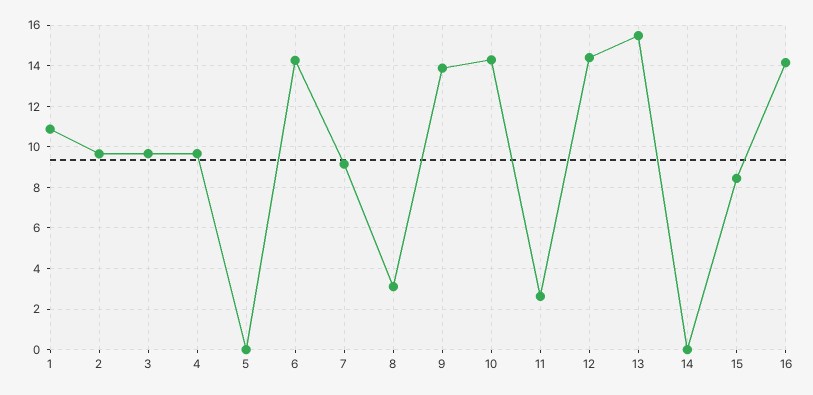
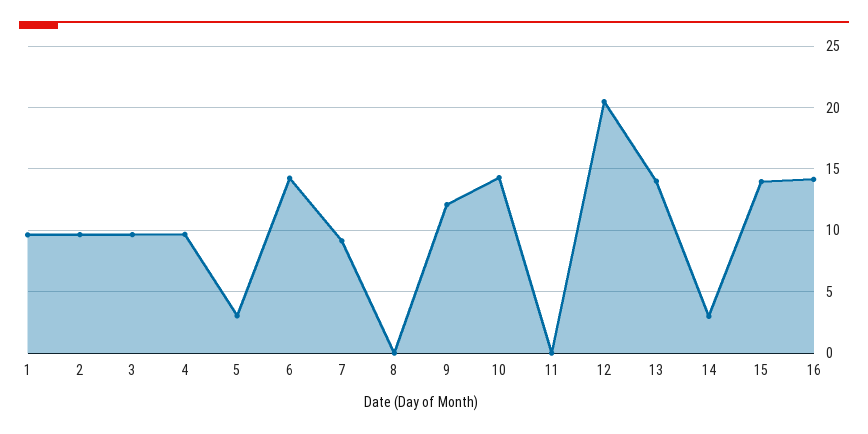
1: 11 -> 9.5
5: 0 -> 3
8: 3 -> 0
9: 14 -> 12
11: 2.5 -> 0
12: 14.5 -> 20.5
13: 15.5 -> 14
14: 0 -> 3
15: 8.5 -> 14

